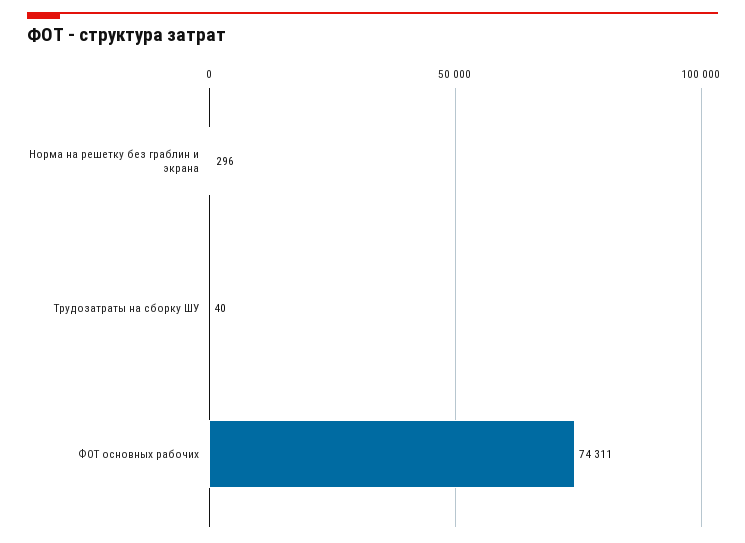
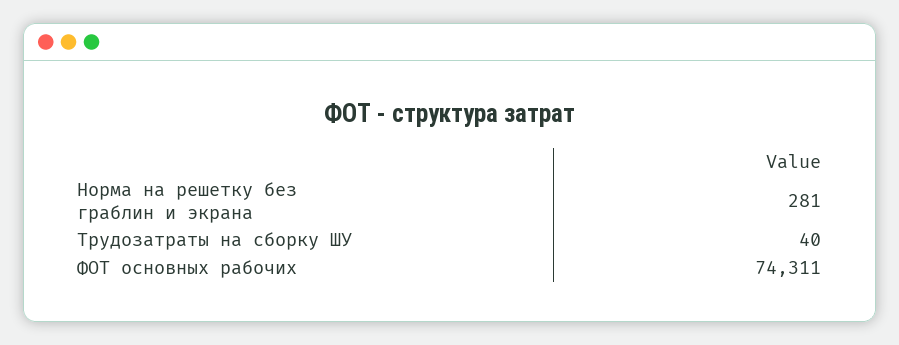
Норма на решетку без граблин и экрана: 296 -> 281

